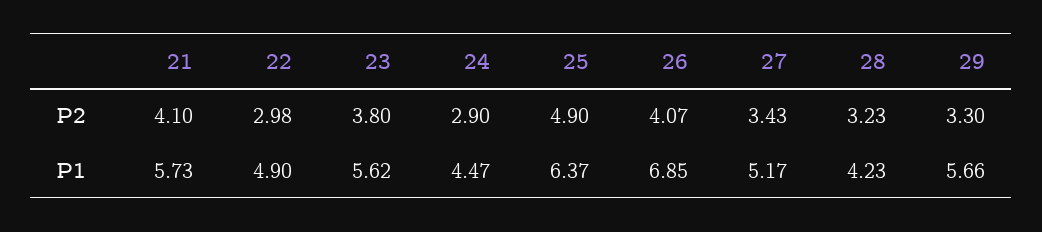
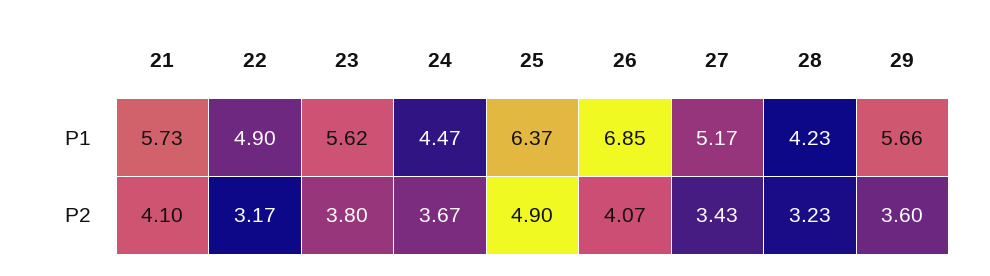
22, P2: 2.98 -> 3.17
24, P2: 2.9 -> 3.67
29, P2: 3.3 -> 3.6

